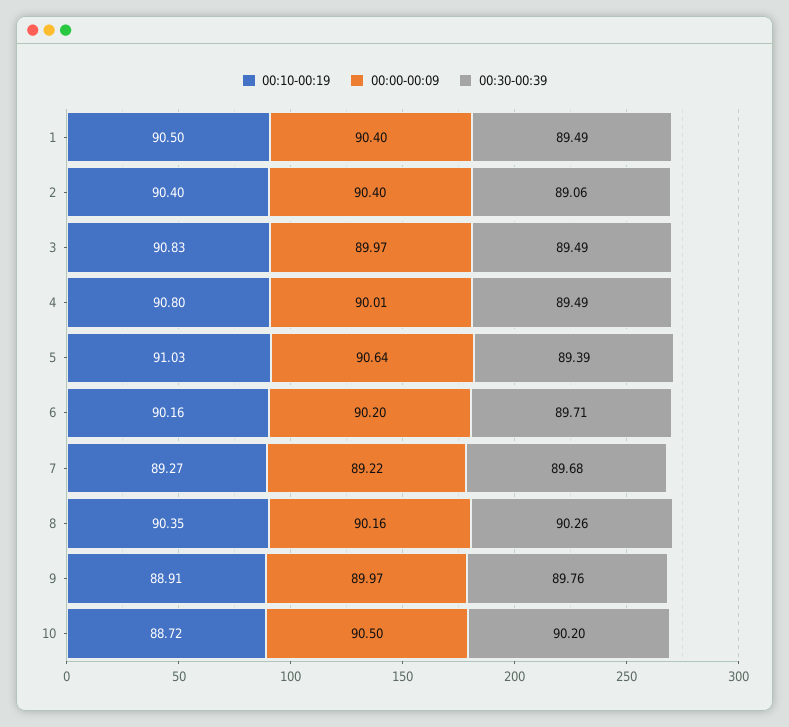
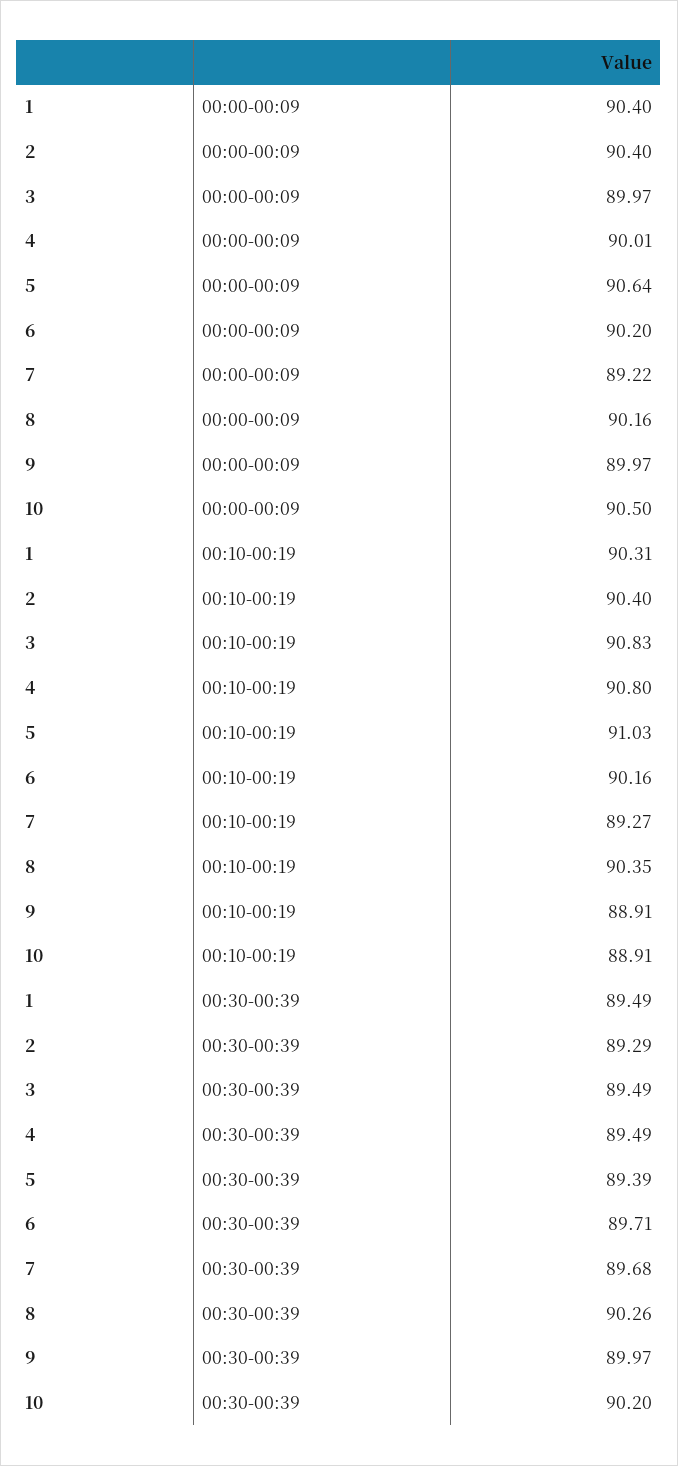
00:10-00:19, 1: 90.5 -> 90.31
00:30-00:39, 2: 89.06 -> 89.29
00:30-00:39, 9: 89.76 -> 89.97
00:10-00:19, 10: 88.72 -> 88.91

